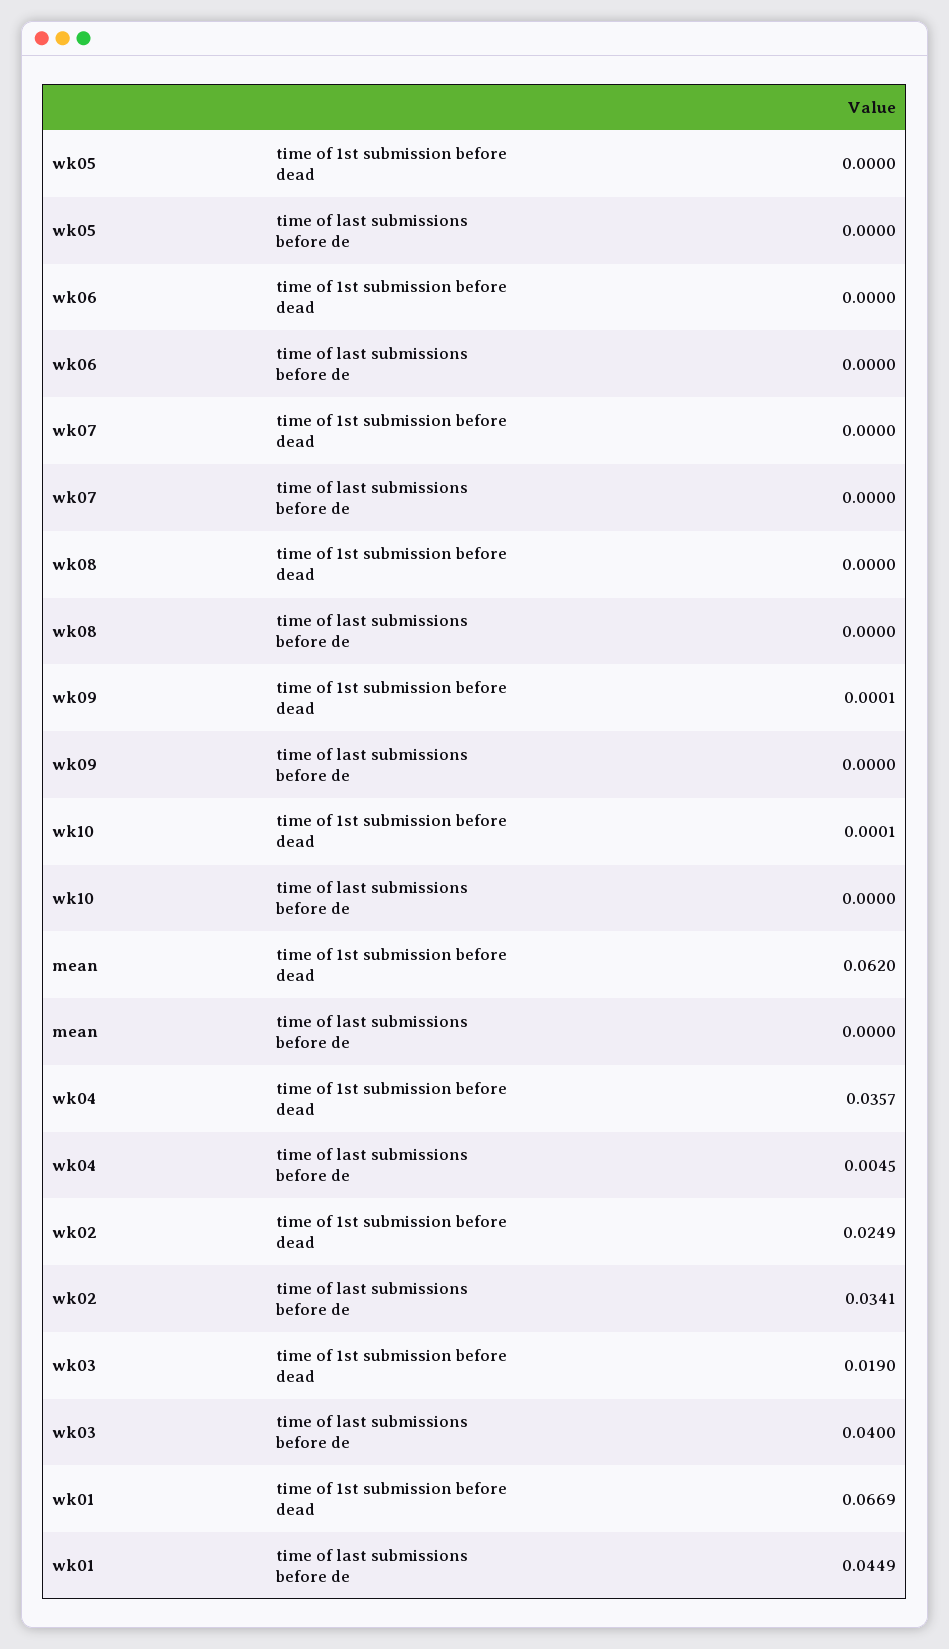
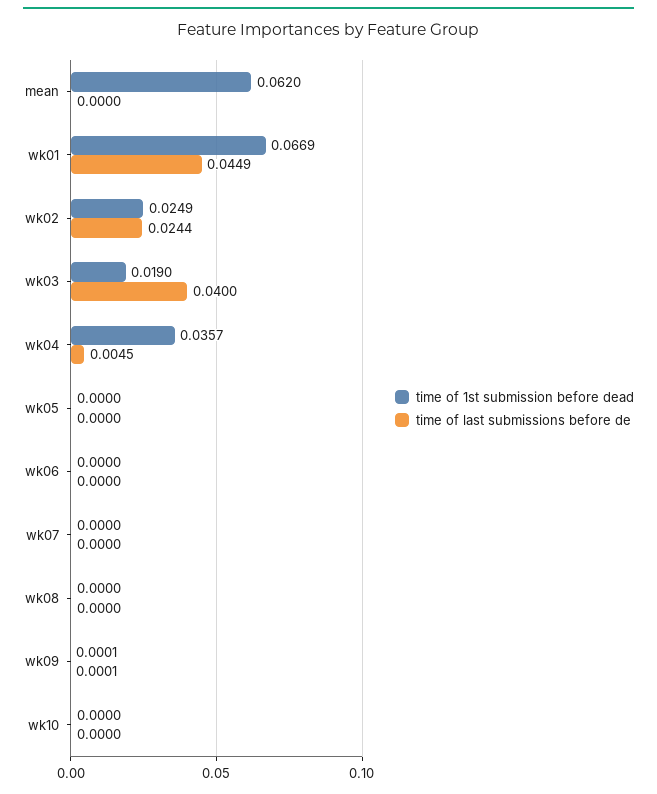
time of last submissions before de, wk09: 0 -> 0.0001
time of 1st submission before dead, wk10: 0.0001 -> 0
time of last submissions before de, wk02: 0.0341 -> 0.0244

